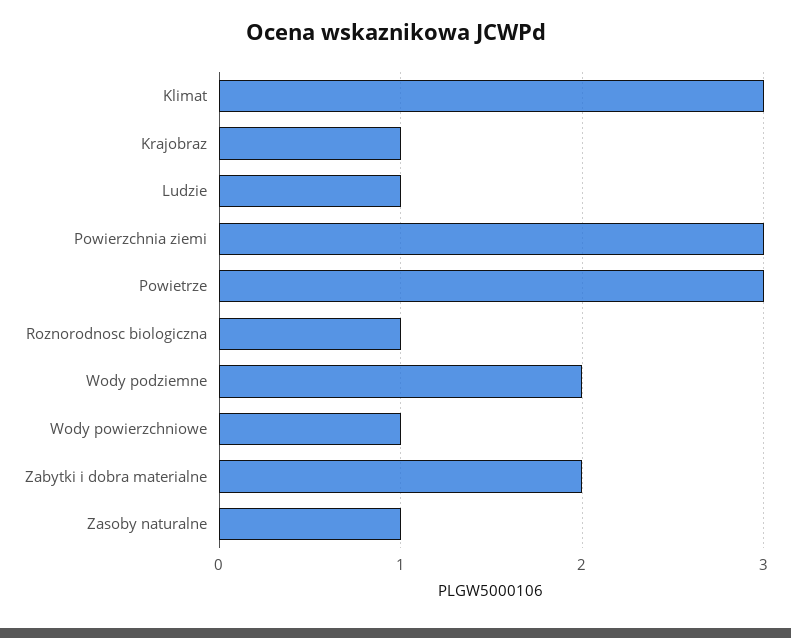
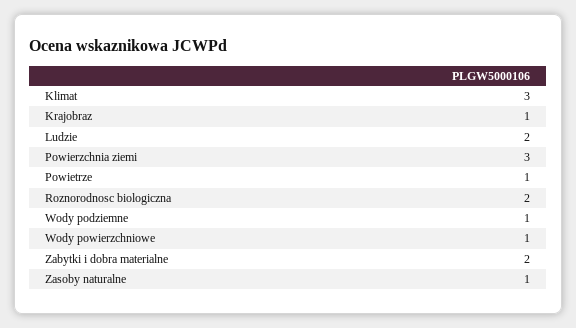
Ludzie: 1 -> 2
Powietrze: 3 -> 1
Roznorodnosc biologiczna: 1 -> 2
Wody podziemne: 2 -> 1

